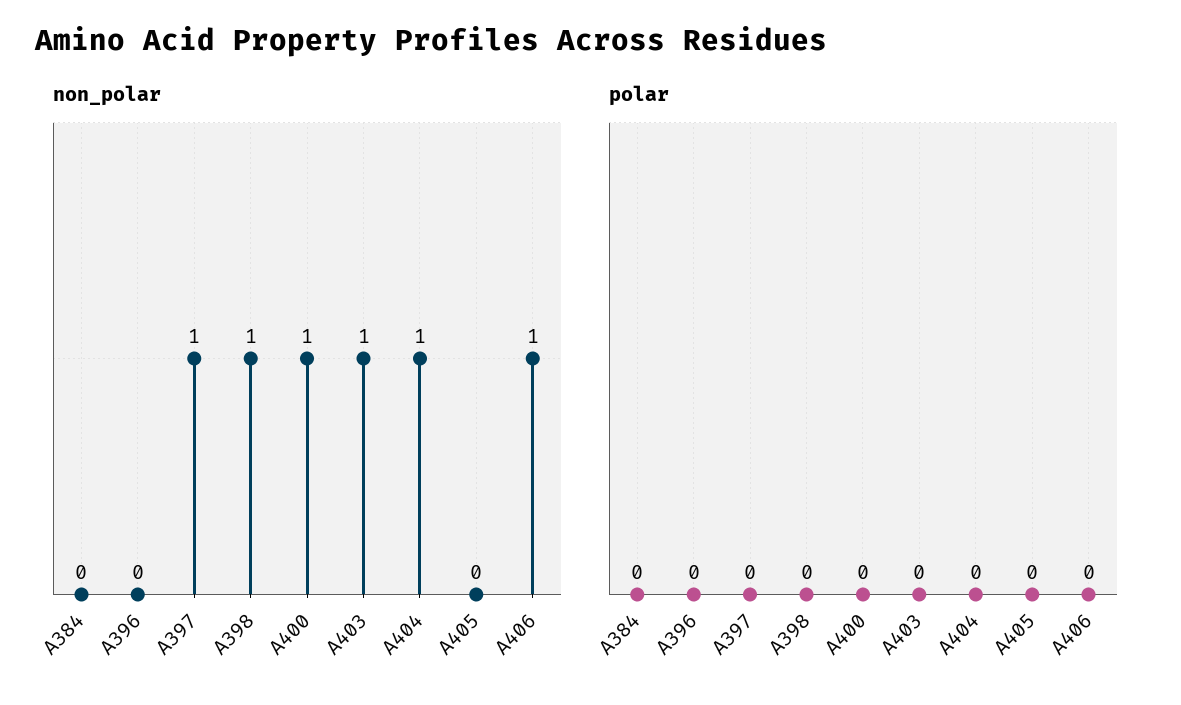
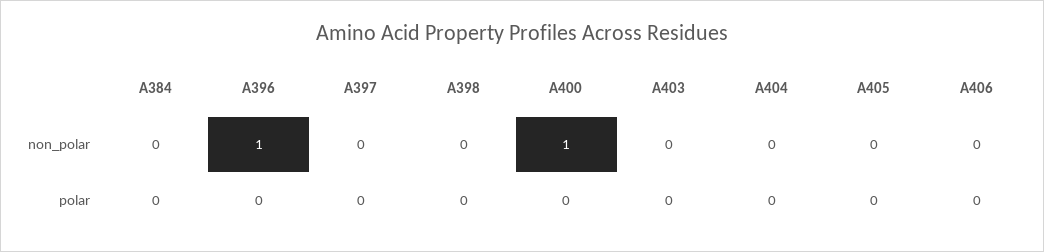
non_polar, A396: 0 -> 1
non_polar, A397: 1 -> 0
non_polar, A398: 1 -> 0
non_polar, A403: 1 -> 0
non_polar, A404: 1 -> 0
non_polar, A406: 1 -> 0

